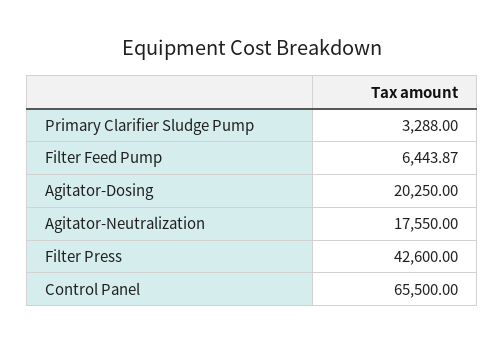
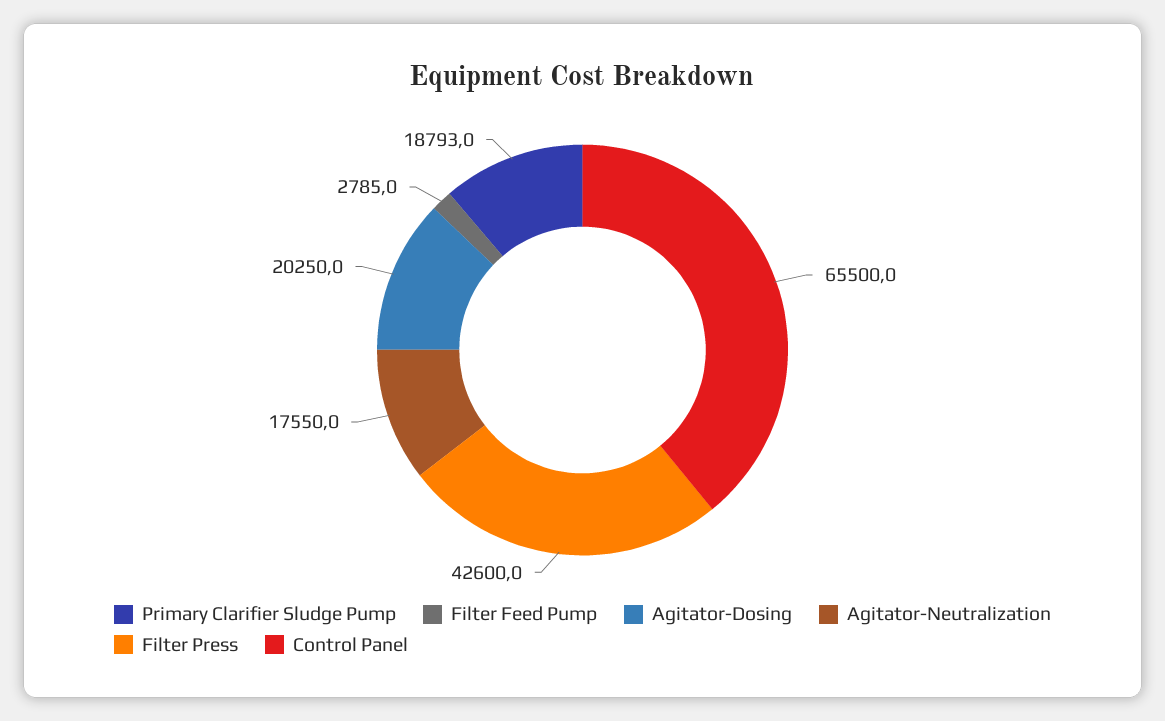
Primary Clarifier Sludge Pump: 3288 -> 18793
Filter Feed Pump: 6443.87 -> 2785

